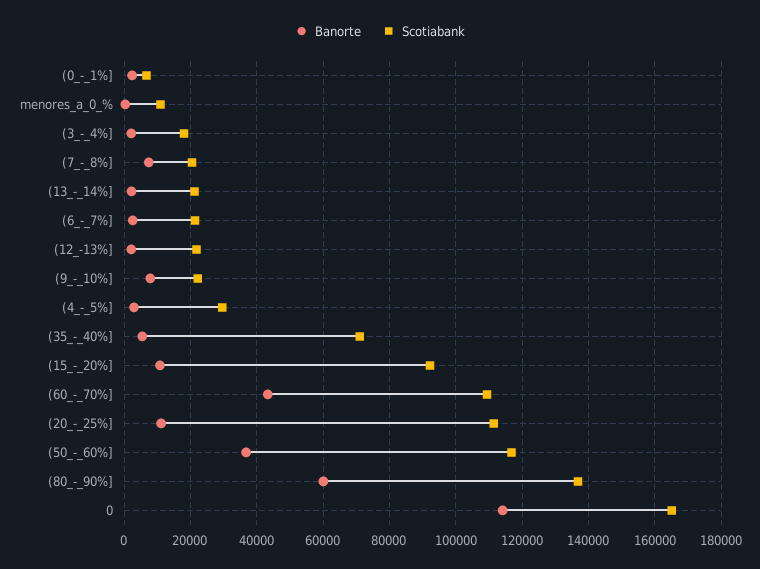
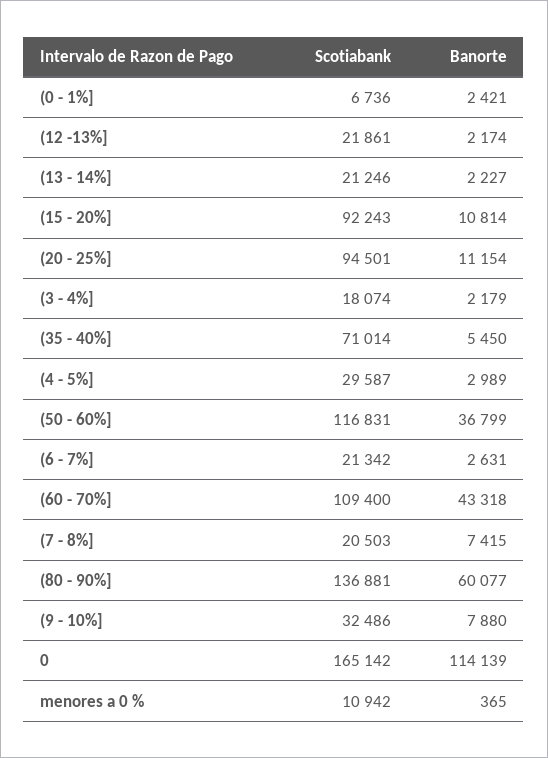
Scotiabank, (9_-_10%]: 22000 -> 32486
Scotiabank, (20_-_25%]: 112000 -> 94501

